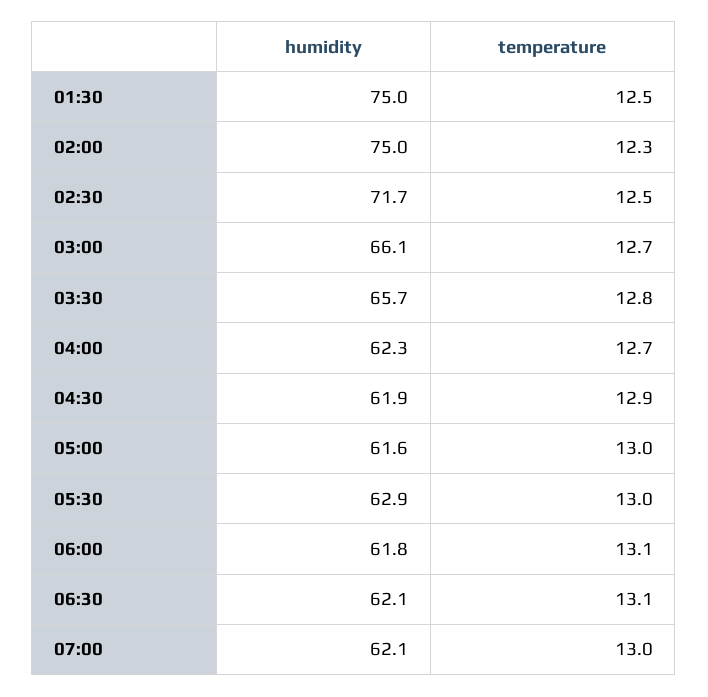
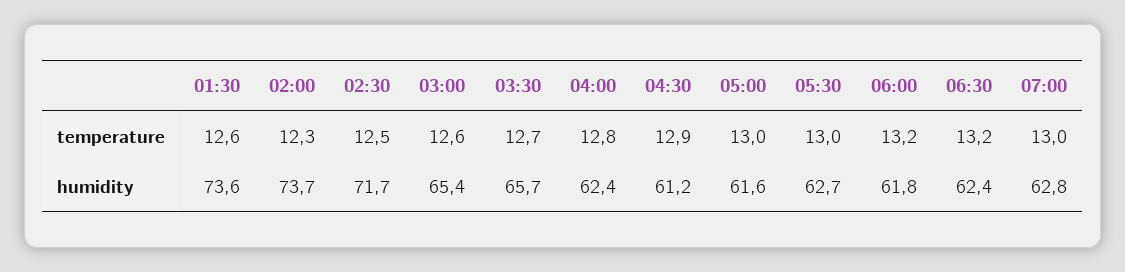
humidity, 01:30: 75 -> 73.6
temperature, 01:30: 12.5 -> 12.6
humidity, 02:00: 75 -> 73.7
humidity, 03:00: 66.1 -> 65.4
temperature, 03:00: 12.7 -> 12.6
temperature, 03:30: 12.8 -> 12.7
humidity, 04:00: 62.3 -> 62.4
temperature, 04:00: 12.7 -> 12.8
humidity, 04:30: 61.9 -> 61.2
humidity, 05:30: 62.9 -> 62.7
temperature, 06:00: 13.1 -> 13.2
humidity, 06:30: 62.1 -> 62.4
temperature, 06:30: 13.1 -> 13.2
humidity, 07:00: 62.1 -> 62.8

